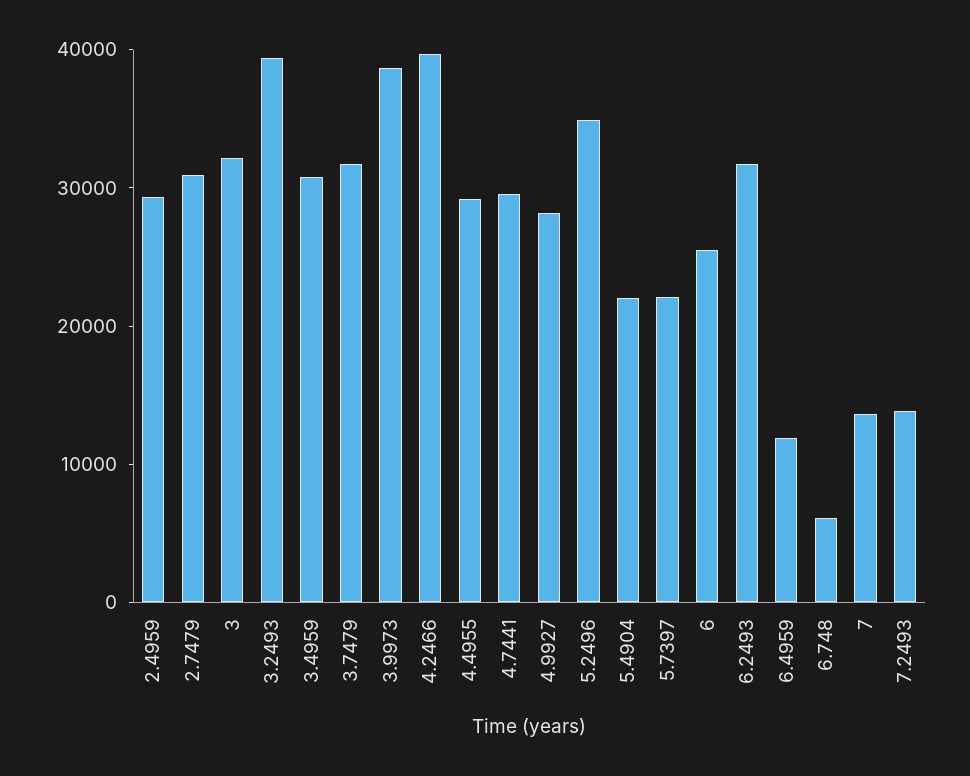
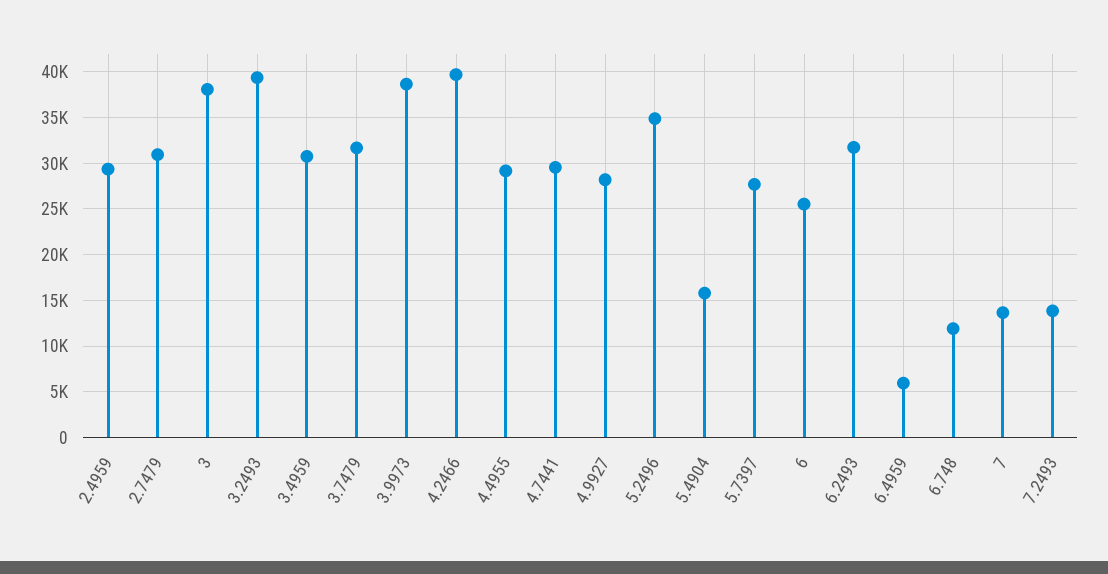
3: 32000 -> 38000
5.4904: 22000 -> 16000
5.7397: 22000 -> 28000
6.4959: 12000 -> 6000
6.748: 6000 -> 12000

